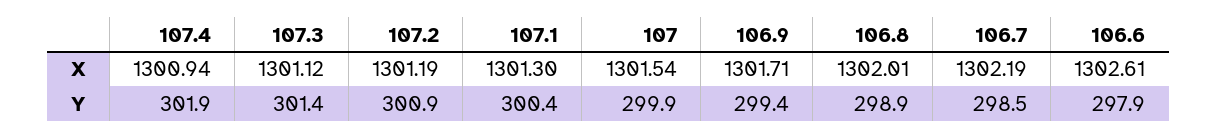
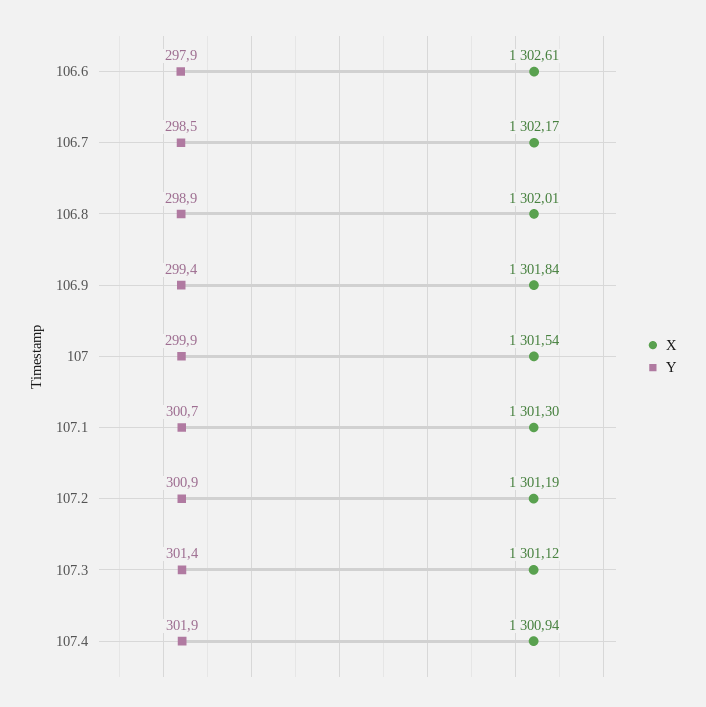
X, 106.9: 1301.71 -> 1301.84
X, 106.7: 1302.19 -> 1302.17
Y, 107.1: 300.4 -> 300.7

